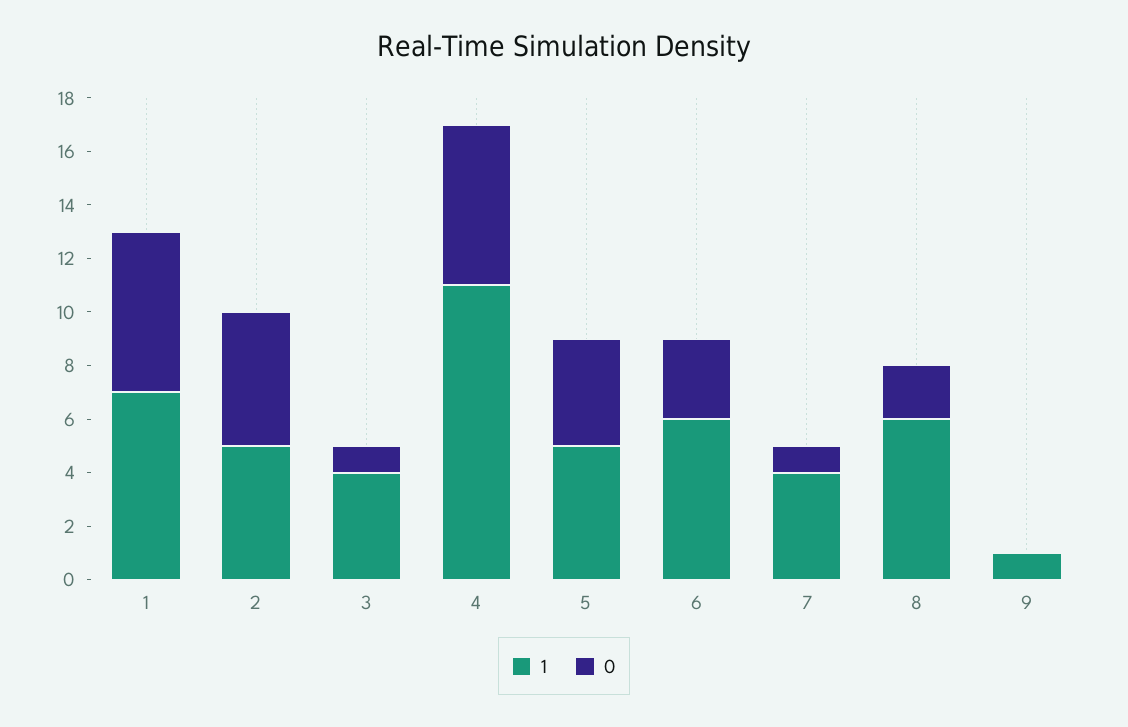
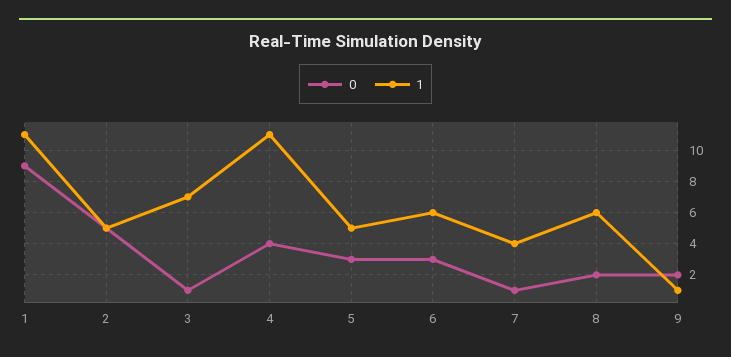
1, 1: 7 -> 11
0, 1: 6 -> 9
1, 3: 4 -> 7
0, 4: 6 -> 4
0, 5: 4 -> 3
0, 9: 0 -> 2

